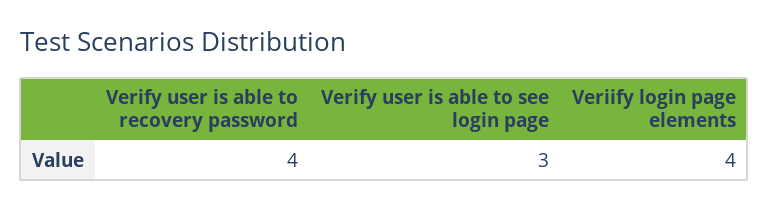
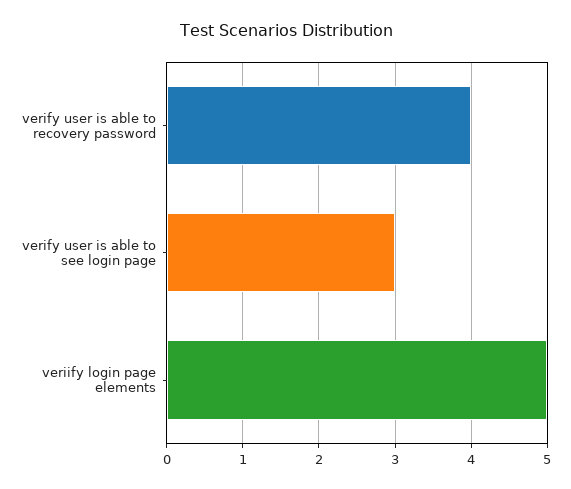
Veriify login page elements: 4 -> 5

